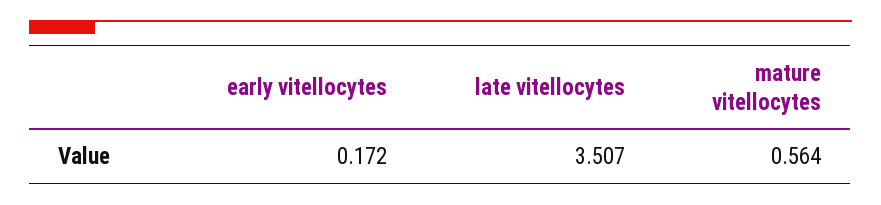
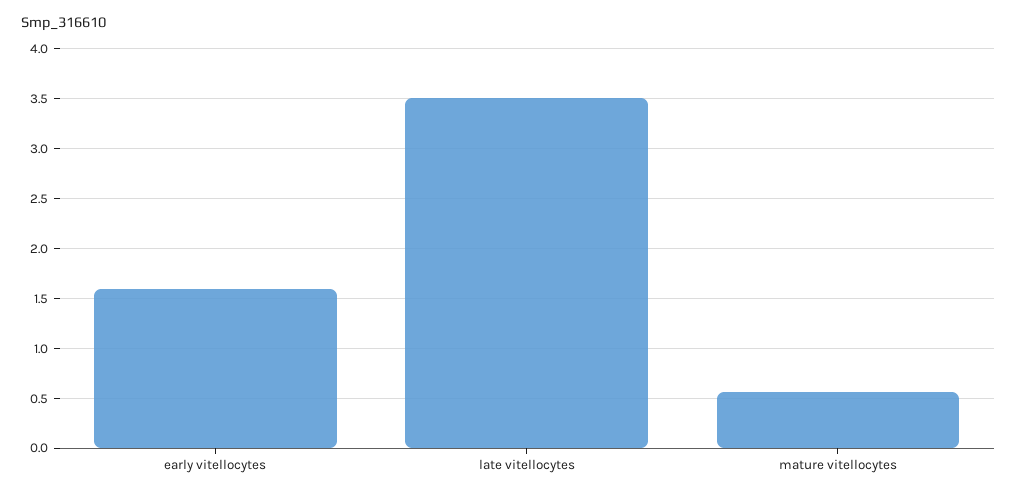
early vitellocytes: 0.172 -> 1.6

